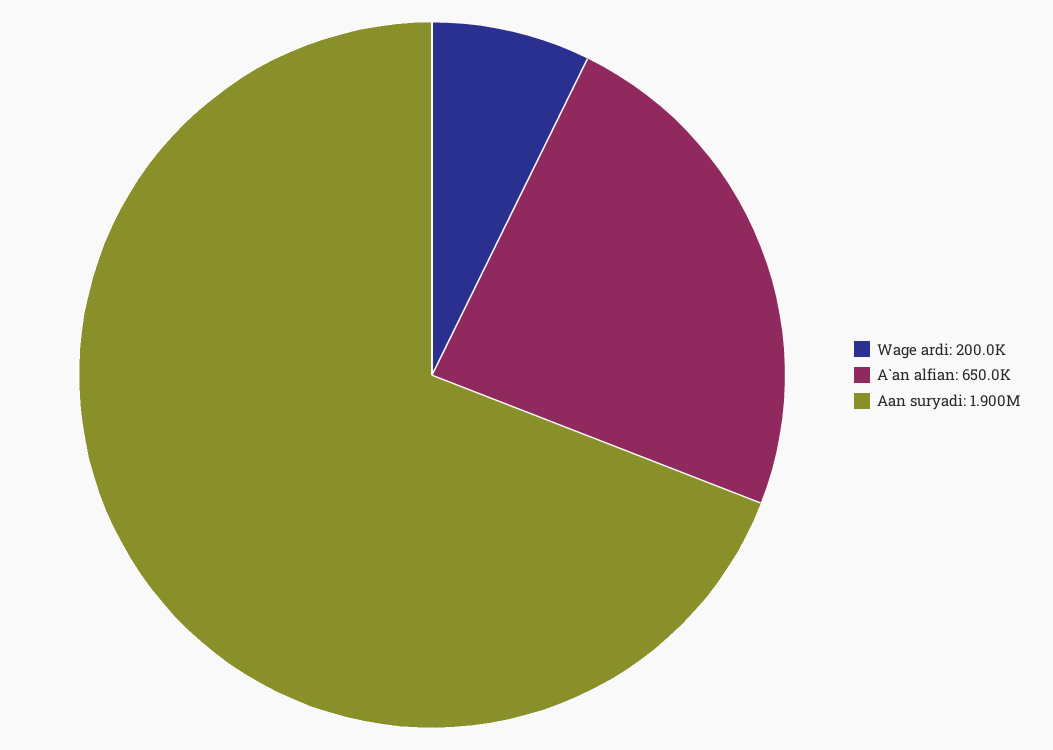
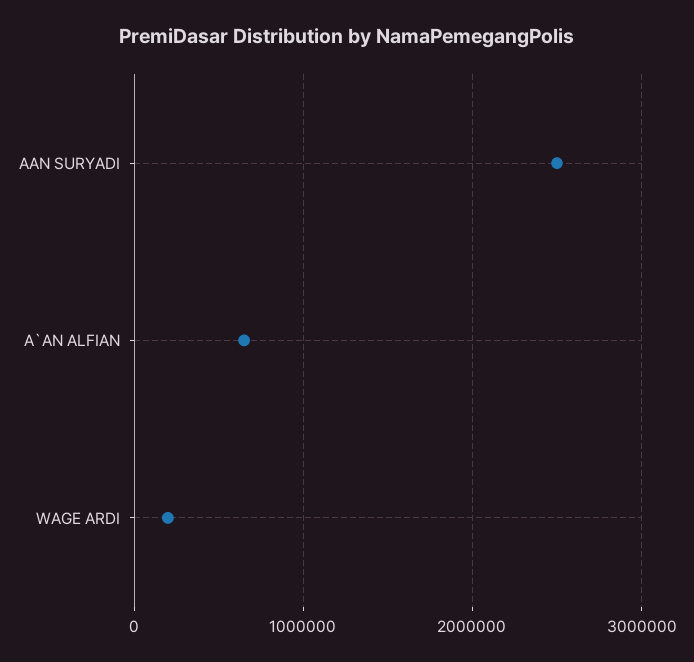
Aan suryadi: 1900000 -> 2500000

